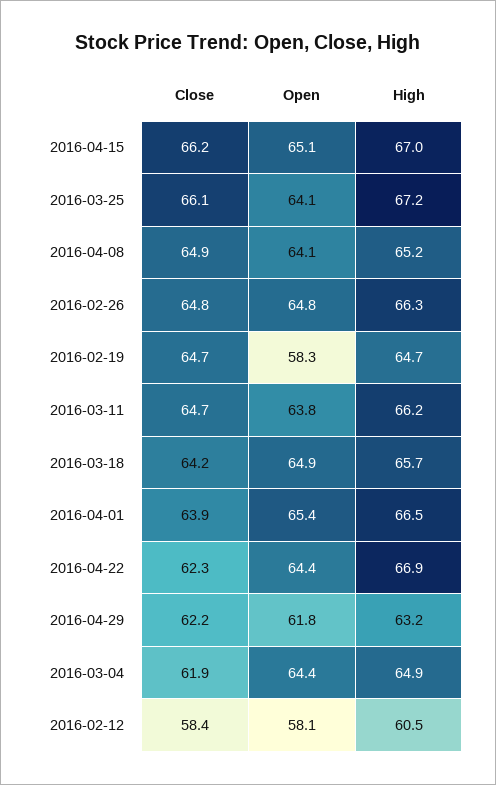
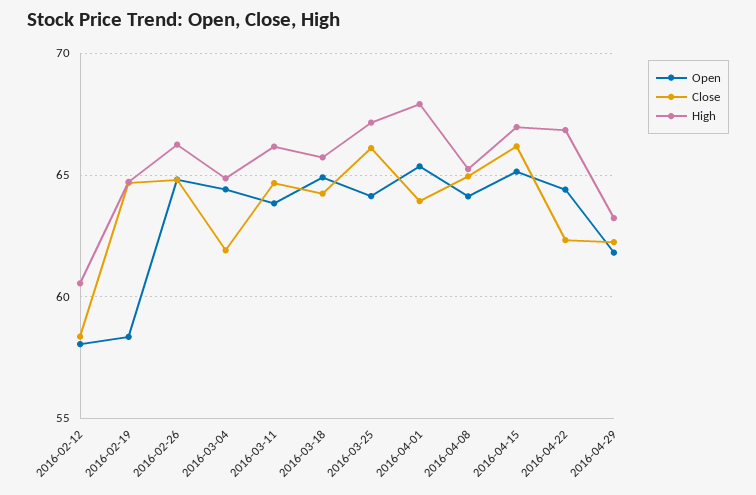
High, 2016-04-01: 66.5 -> 68

